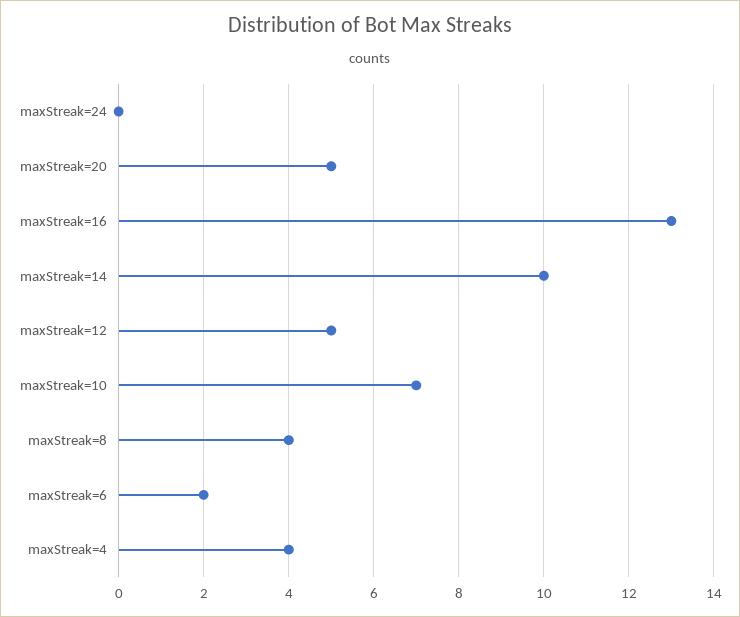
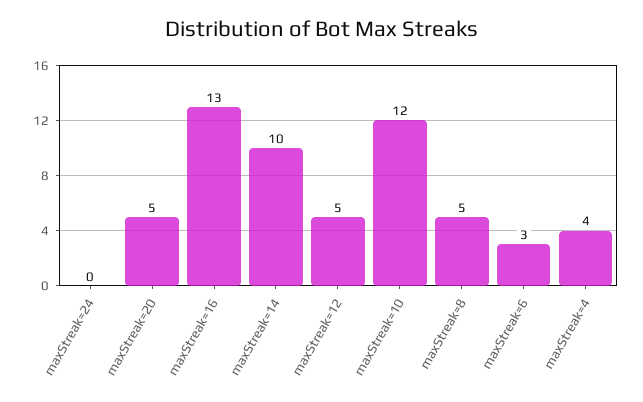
maxStreak=10: 7 -> 12
maxStreak=8: 4 -> 5
maxStreak=6: 2 -> 3

